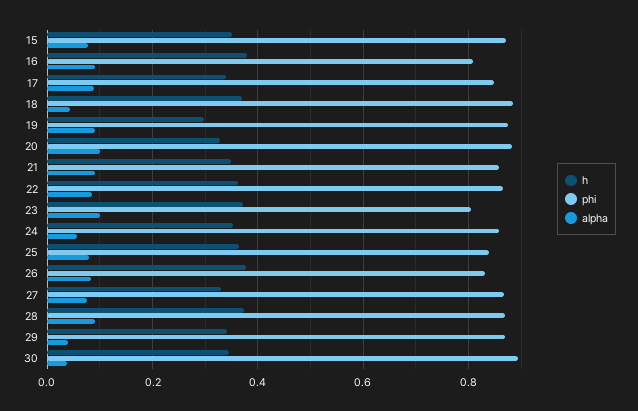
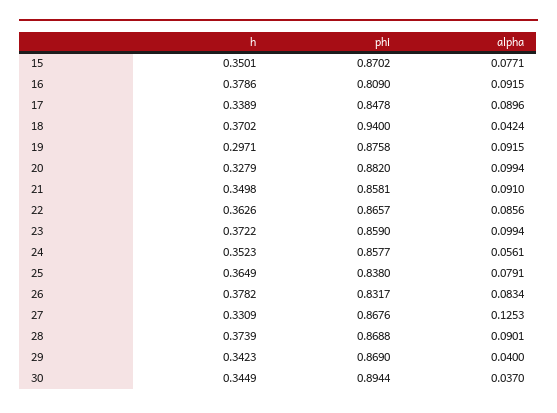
phi, 18: 0.88 -> 0.94
phi, 23: 0.8 -> 0.859
alpha, 27: 0.08 -> 0.1253

